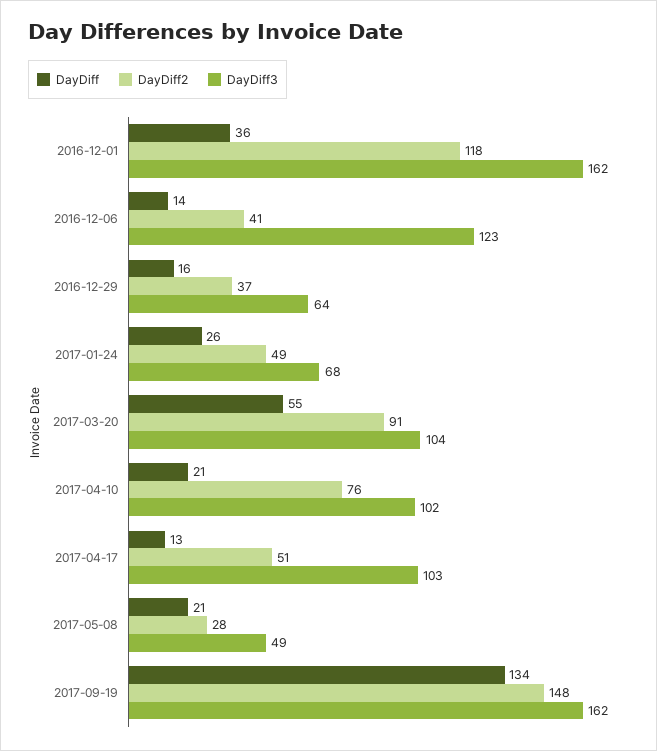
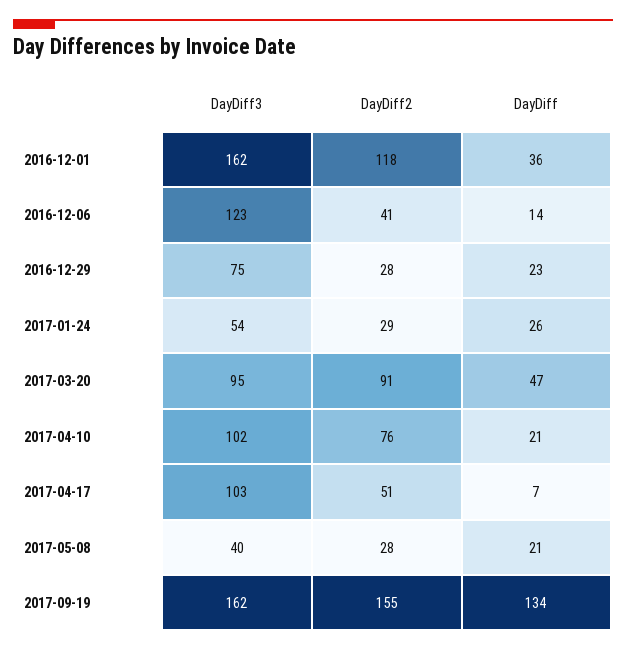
DayDiff, 2016-12-29: 16 -> 23
DayDiff2, 2016-12-29: 37 -> 28
DayDiff3, 2016-12-29: 64 -> 75
DayDiff2, 2017-01-24: 49 -> 29
DayDiff3, 2017-01-24: 68 -> 54
DayDiff, 2017-03-20: 55 -> 47
DayDiff3, 2017-03-20: 104 -> 95
DayDiff, 2017-04-17: 13 -> 7
DayDiff3, 2017-05-08: 49 -> 40
DayDiff2, 2017-09-19: 148 -> 155

